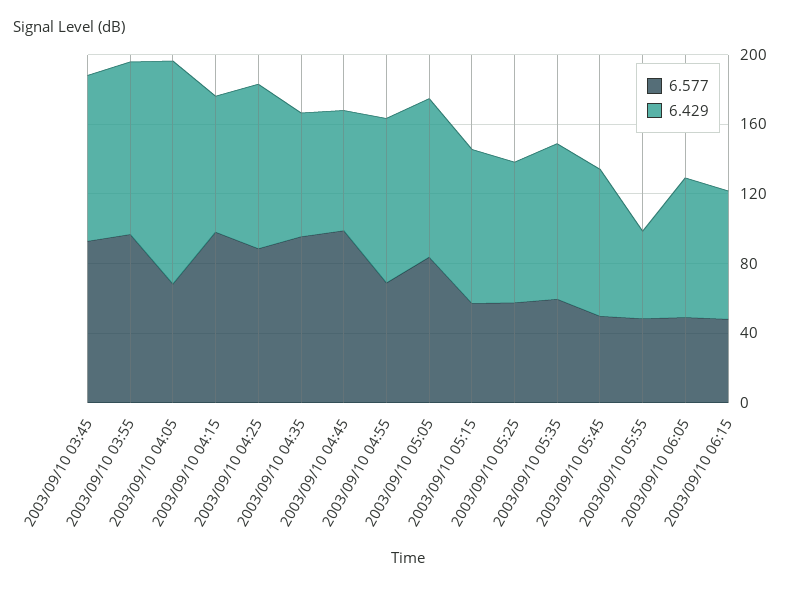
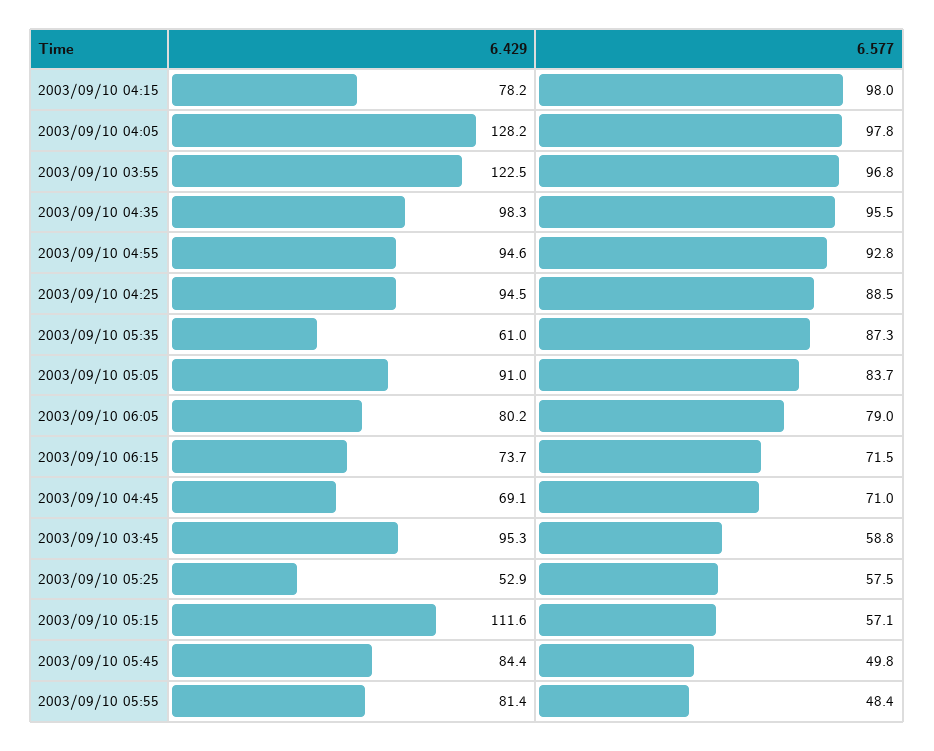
6.577, 2003/09/10 03:45: 90 -> 58.8
6.429, 2003/09/10 03:55: 100 -> 122.5
6.577, 2003/09/10 04:05: 70 -> 97.8
6.429, 2003/09/10 04:35: 70 -> 98.3
6.577, 2003/09/10 04:45: 100 -> 71
6.577, 2003/09/10 04:55: 70 -> 92.8
6.429, 2003/09/10 05:15: 90 -> 111.6
6.429, 2003/09/10 05:25: 80 -> 52.9
6.577, 2003/09/10 05:35: 60 -> 87.3
6.429, 2003/09/10 05:35: 90 -> 61
6.429, 2003/09/10 05:55: 50 -> 81.4
6.577, 2003/09/10 06:05: 50 -> 79
6.577, 2003/09/10 06:15: 50 -> 71.5

